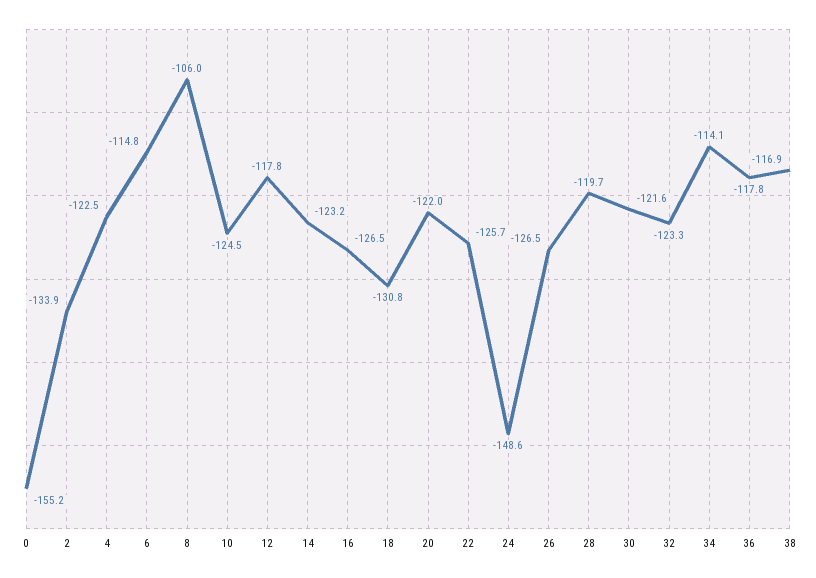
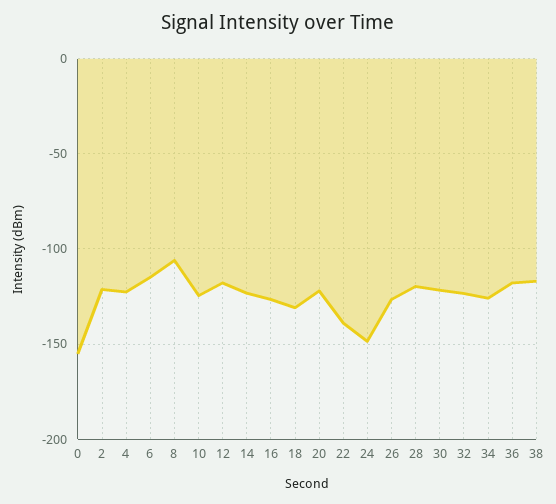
2: -133.9 -> -120
22: -125.7 -> -140
34: -114.1 -> -125

